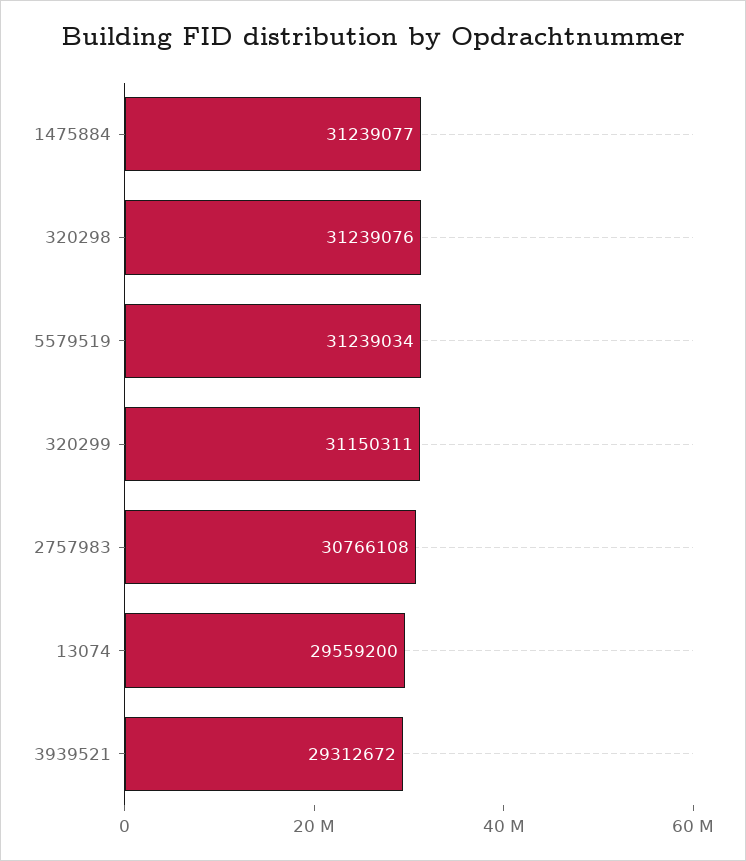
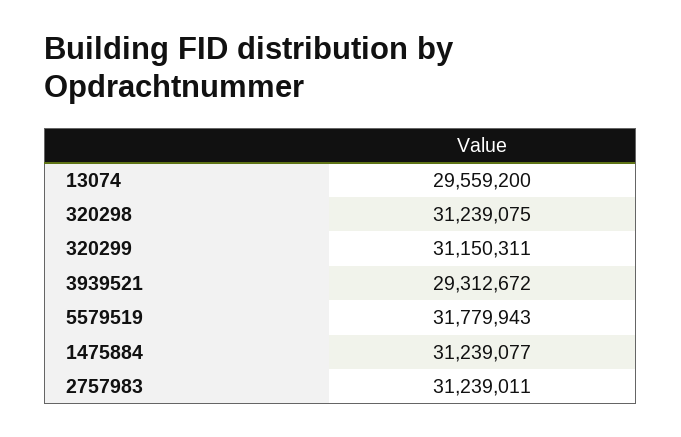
320298: 31239076 -> 31239075
5579519: 31239034 -> 31779943
2757983: 30766108 -> 31239011

